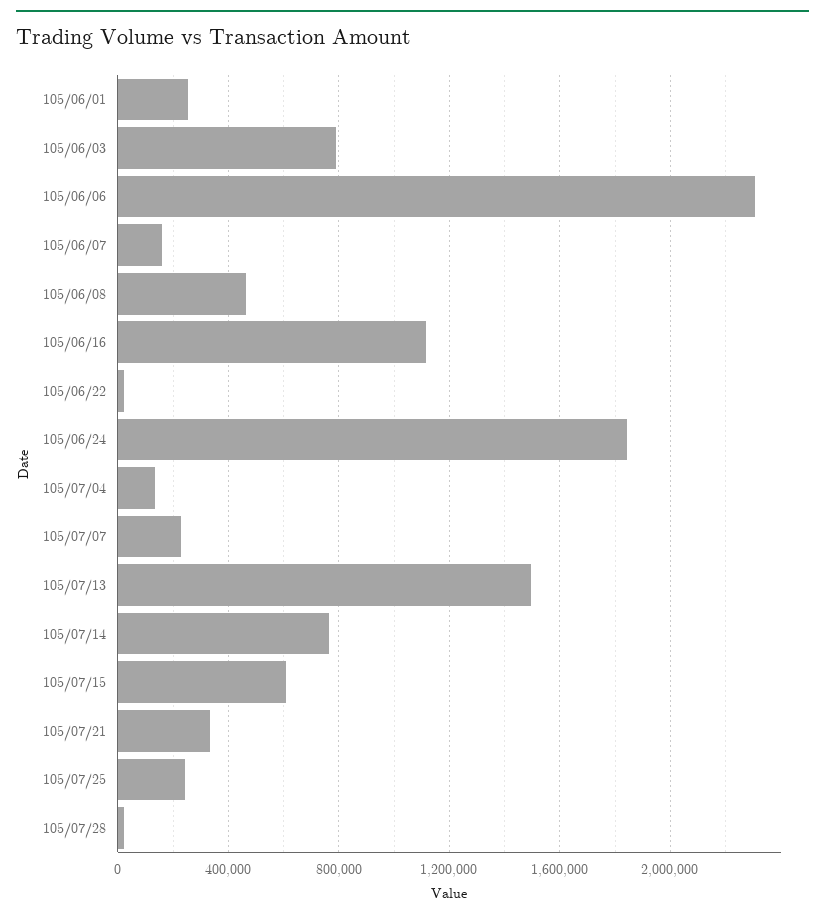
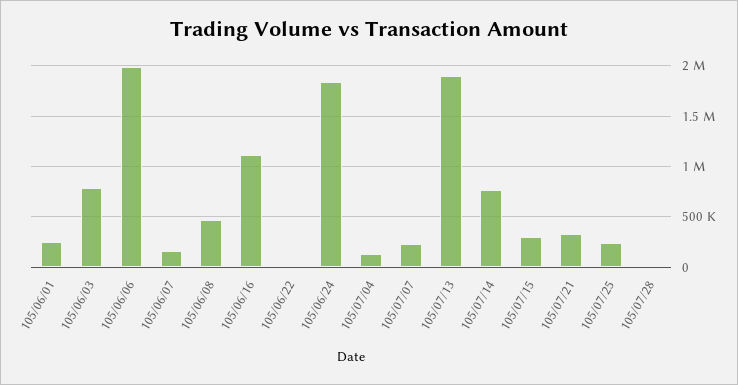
105/06/06: 2300000 -> 2000000
105/07/13: 1500000 -> 1900000
105/07/15: 600000 -> 300000

